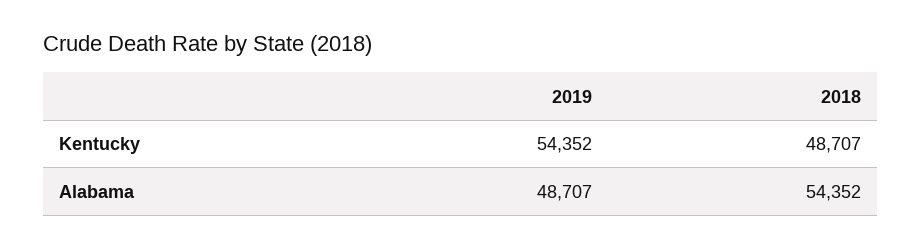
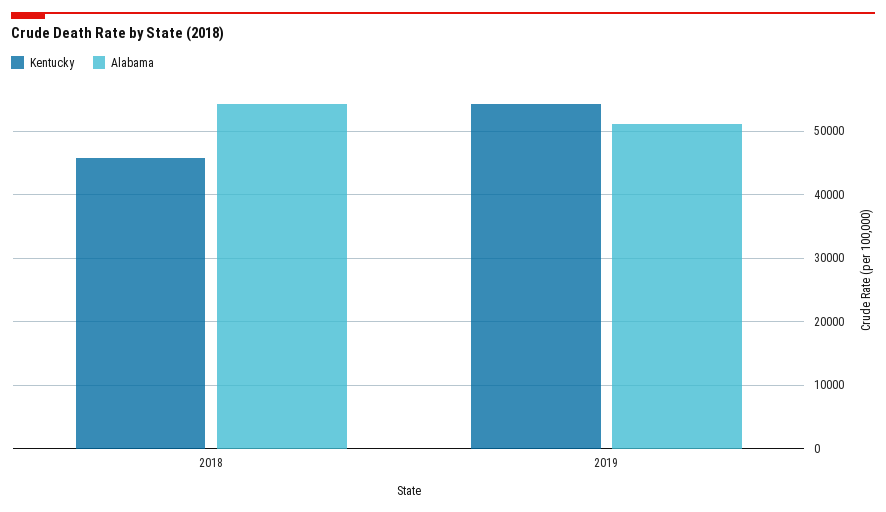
Kentucky, 2018: 48707 -> 46000
Alabama, 2019: 48707 -> 51000

